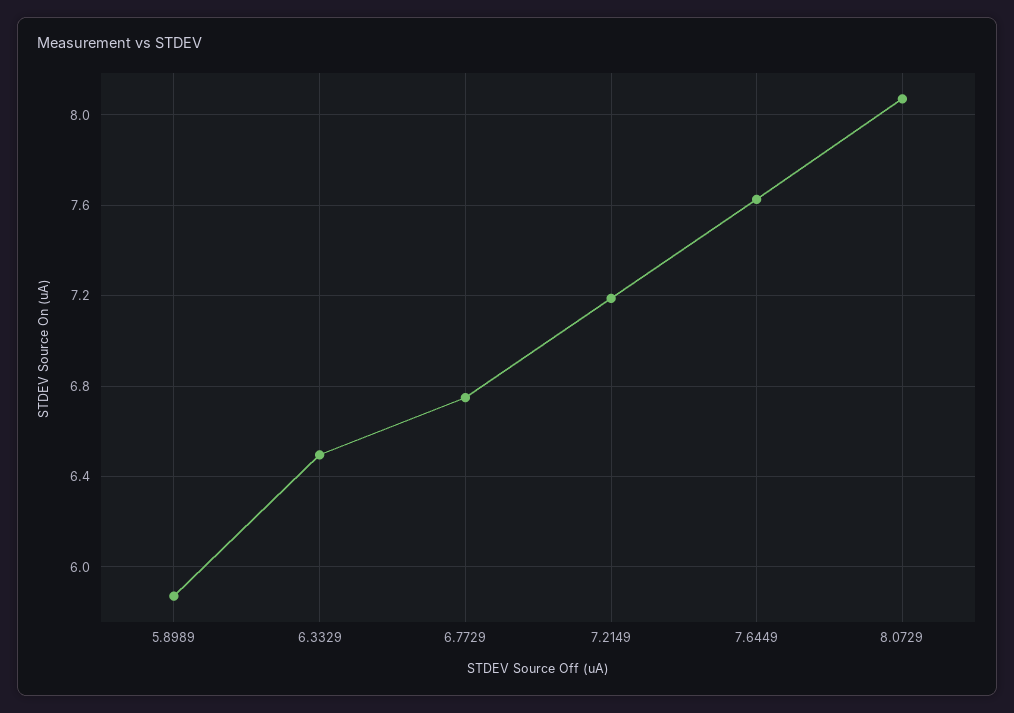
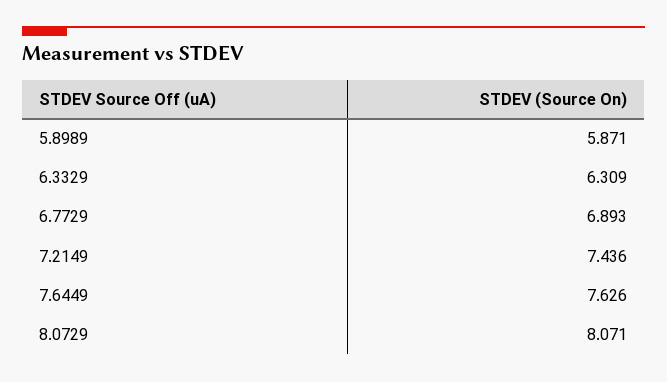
6.3329: 6.5 -> 6.309
6.7729: 6.75 -> 6.893
7.2149: 7.2 -> 7.436

